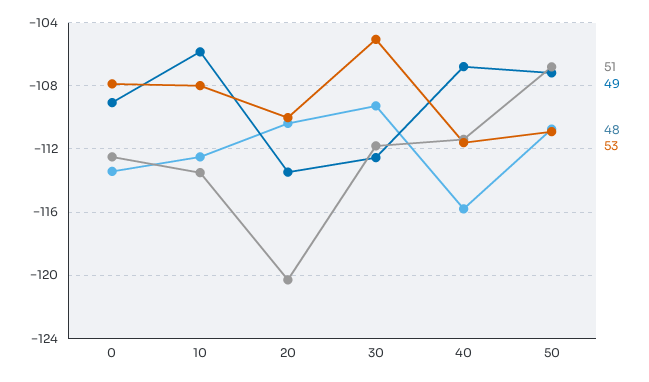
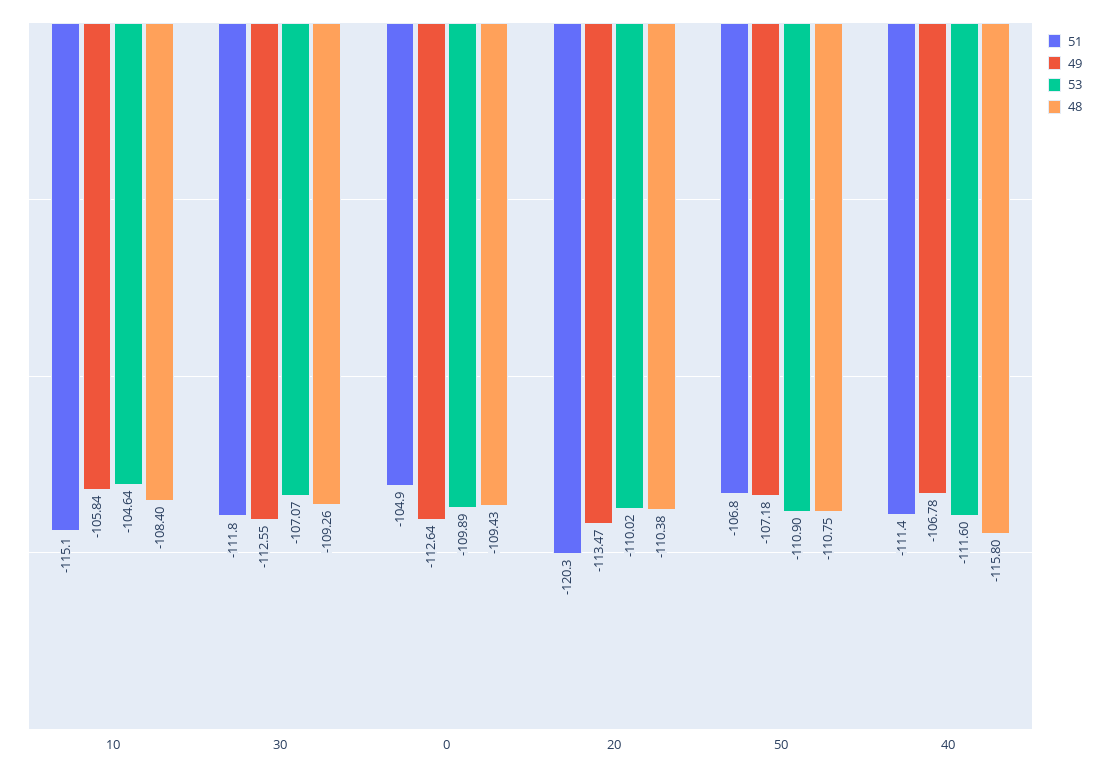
51, 0: -112.5 -> -104.9
49, 0: -109 -> -112.64
48, 0: -113.5 -> -109.43
53, 0: -108 -> -109.89
51, 10: -113.5 -> -115.1
48, 10: -112.5 -> -108.4
53, 10: -108 -> -104.64
53, 30: -105 -> -107.07

